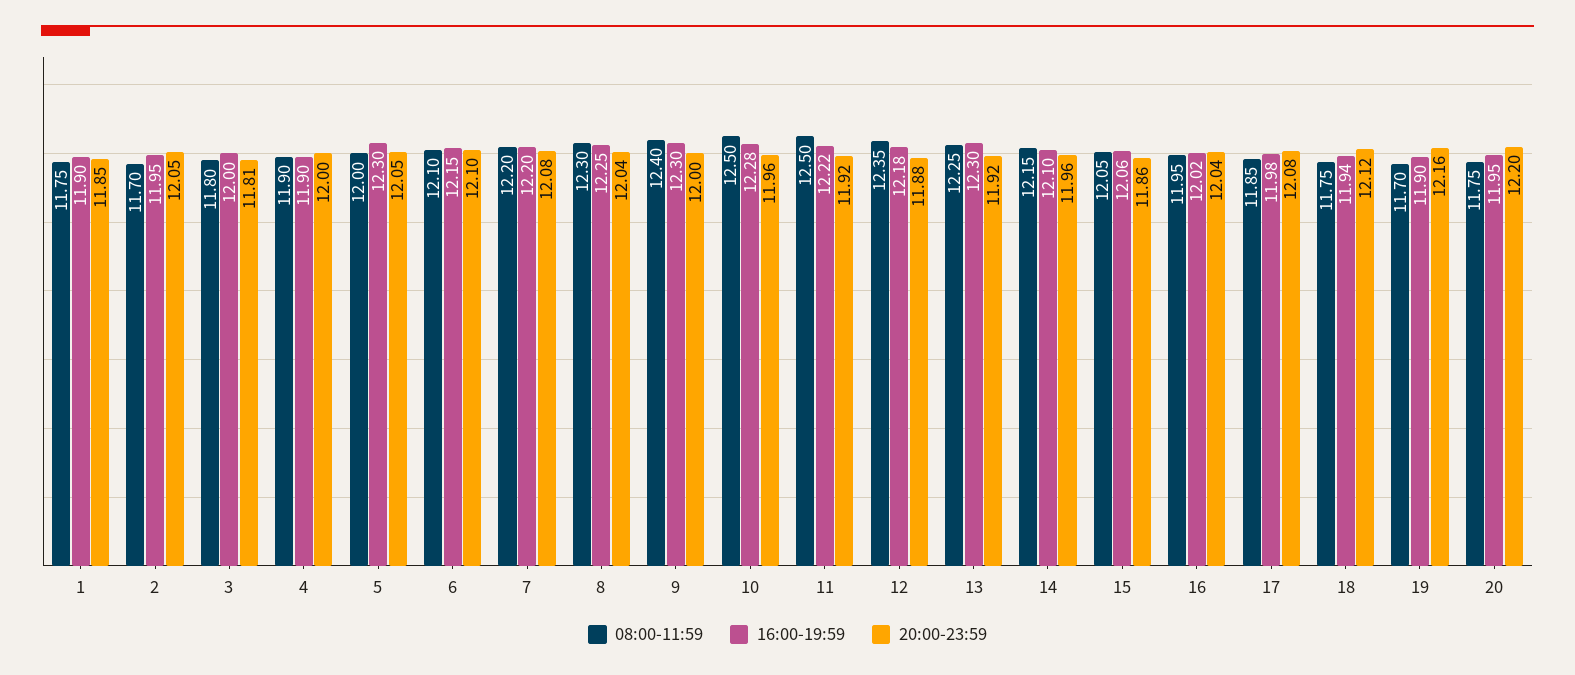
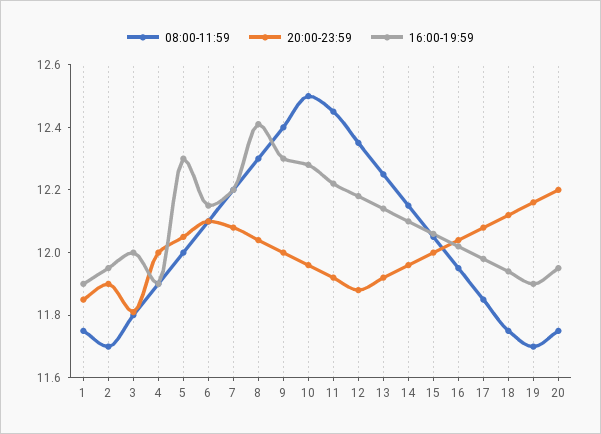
20:00-23:59, 2: 12.05 -> 11.9
16:00-19:59, 8: 12.25 -> 12.4
08:00-11:59, 11: 12.5 -> 12.45
16:00-19:59, 13: 12.3 -> 12.15
20:00-23:59, 15: 11.86 -> 12

